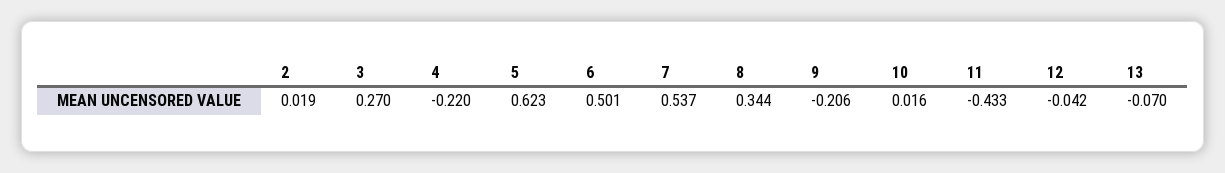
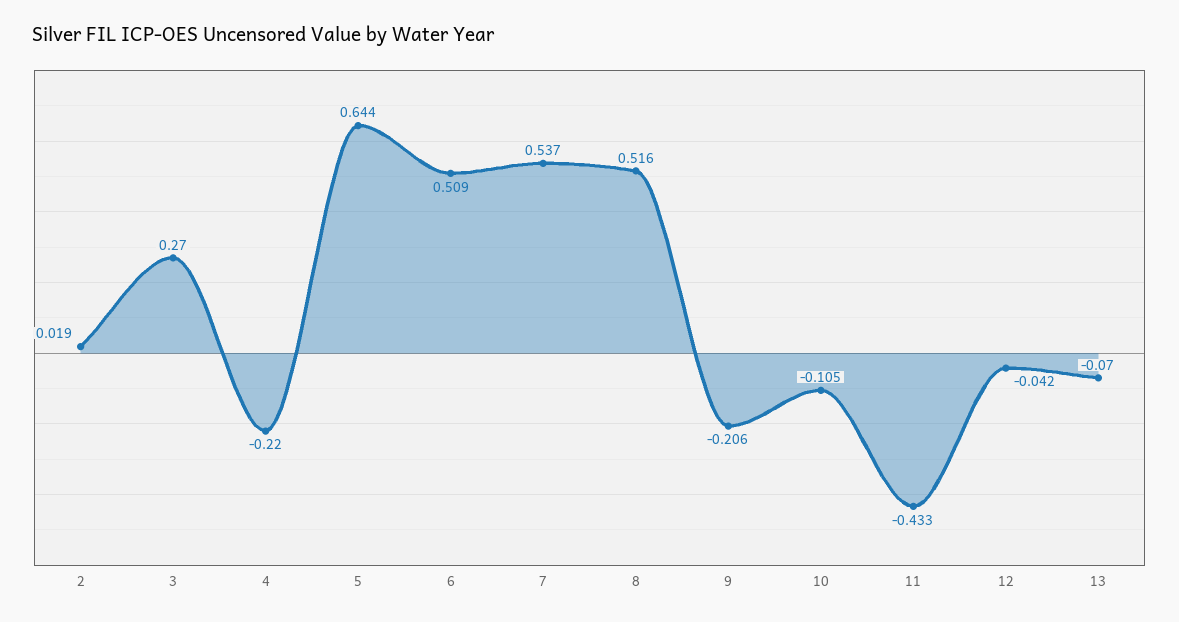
5: 0.623 -> 0.644
6: 0.501 -> 0.509
8: 0.344 -> 0.516
10: 0.016 -> -0.105

